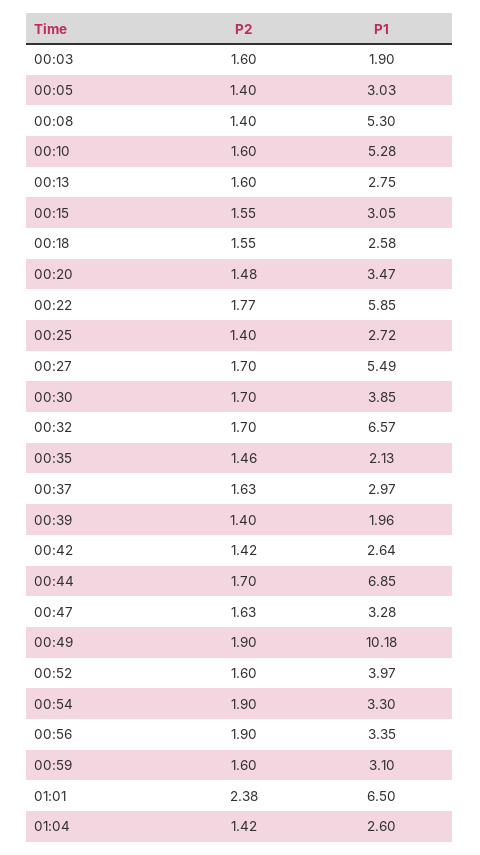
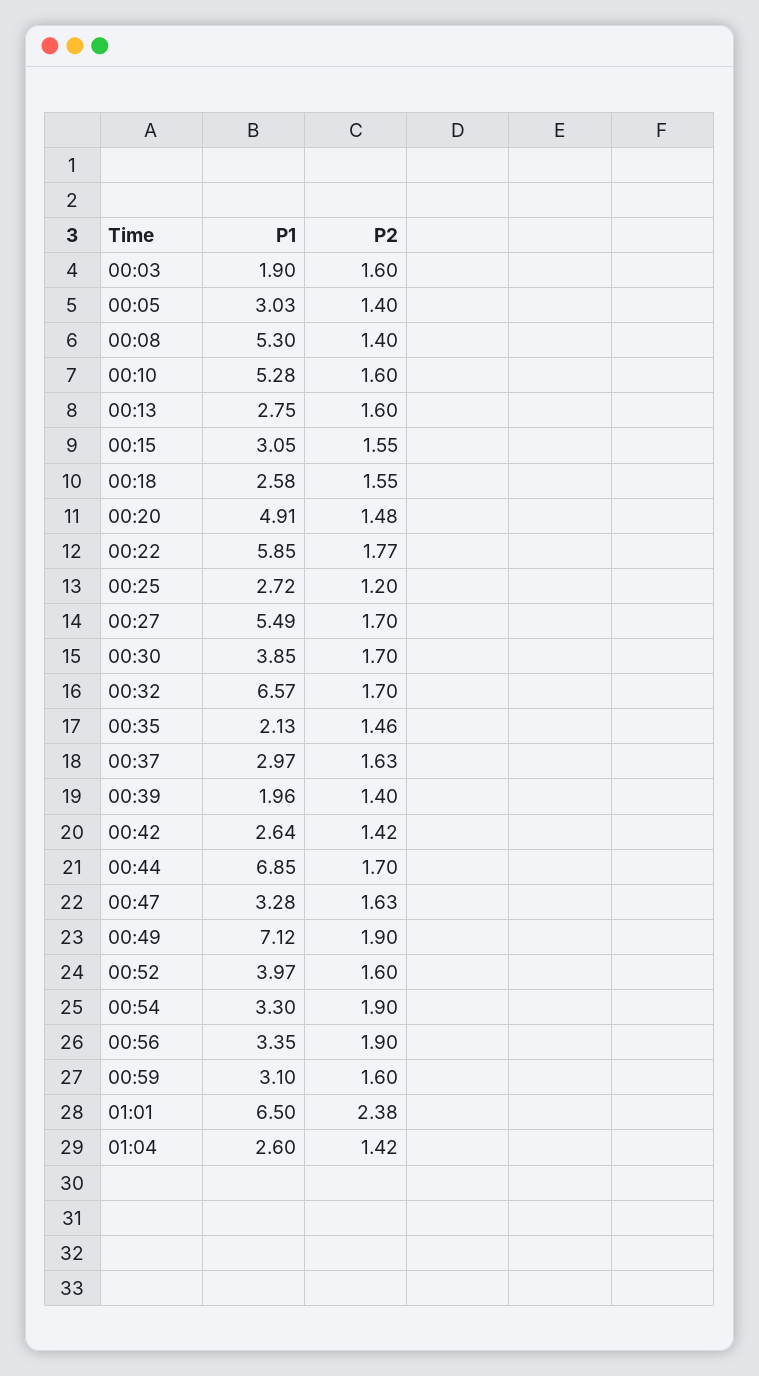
P1, 00:20: 3.47 -> 4.91
P2, 00:25: 1.4 -> 1.2
P1, 00:49: 10.18 -> 7.12

